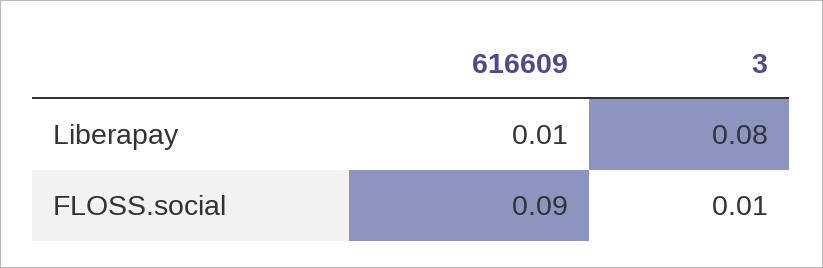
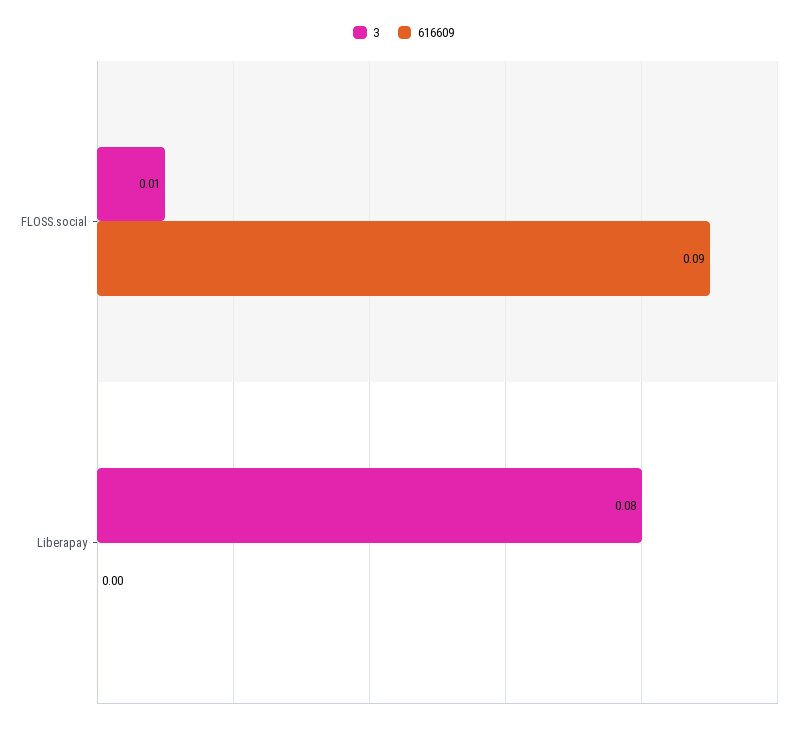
616609, Liberapay: 0.01 -> 0

